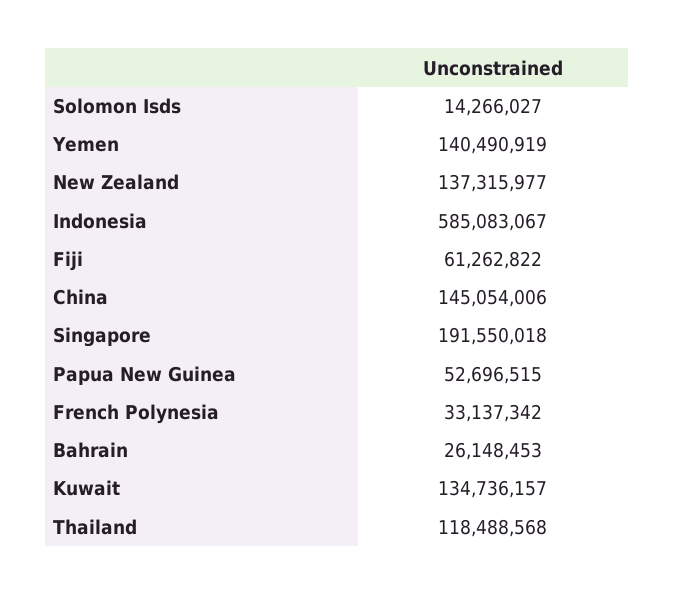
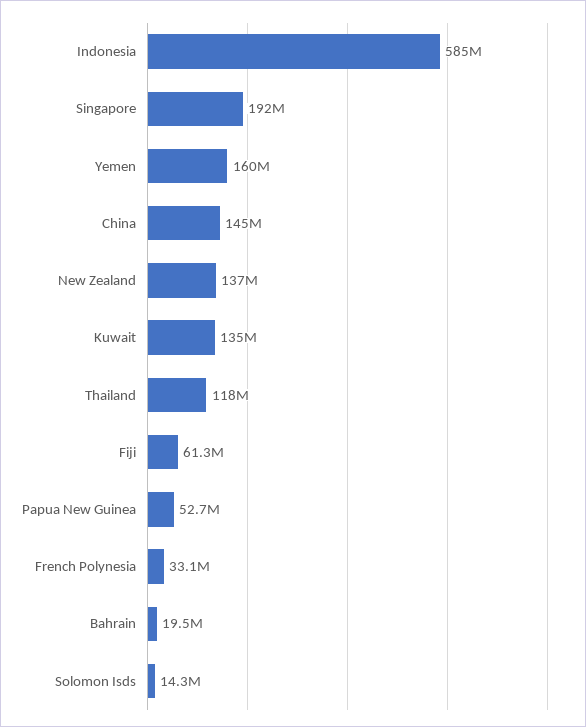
Yemen: 140490919 -> 160000000
Bahrain: 26148453 -> 19500000

